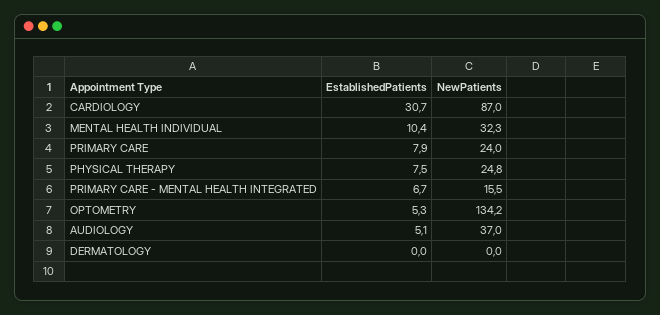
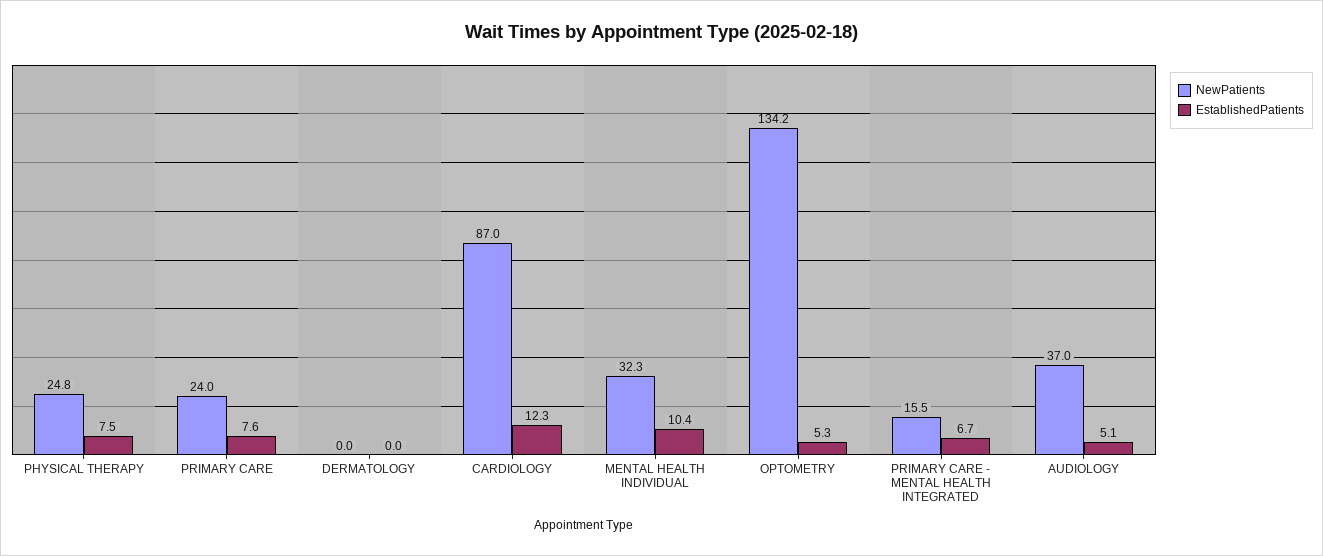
EstablishedPatients, CARDIOLOGY: 30.7 -> 12.3
EstablishedPatients, PRIMARY CARE: 7.9 -> 7.6

